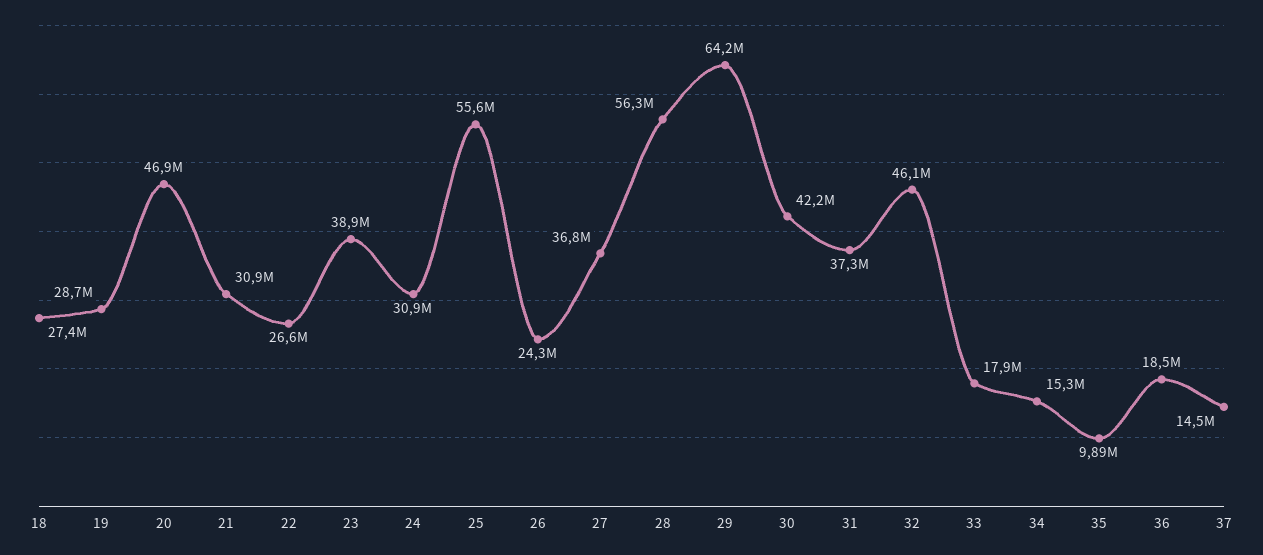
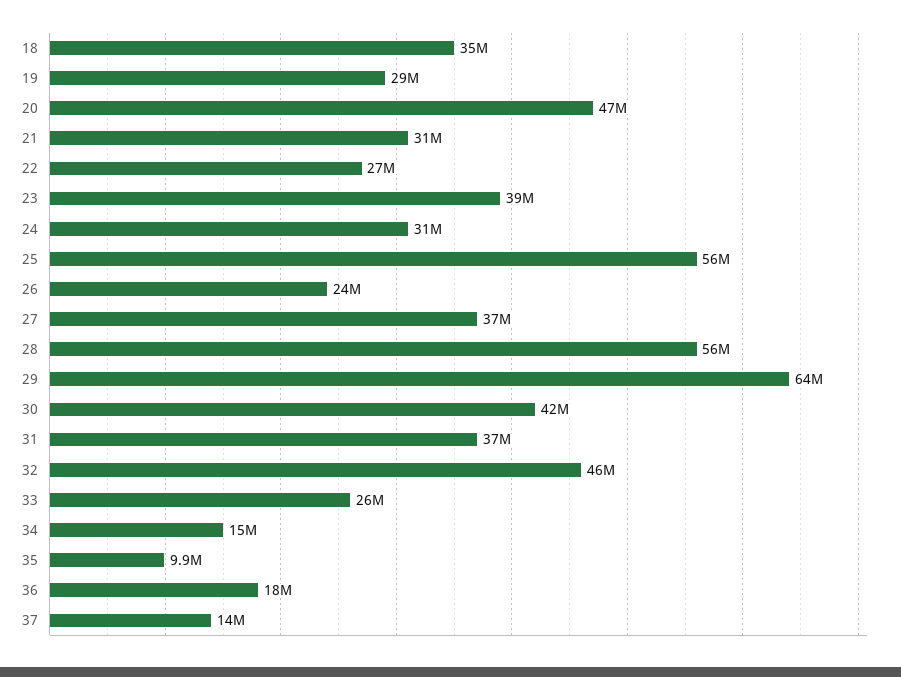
18: 27400000 -> 35000000
33: 17900000 -> 26000000

